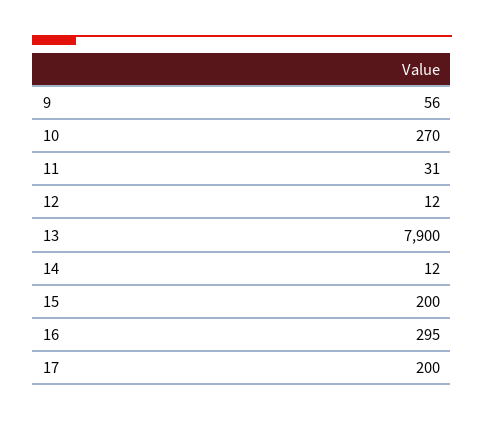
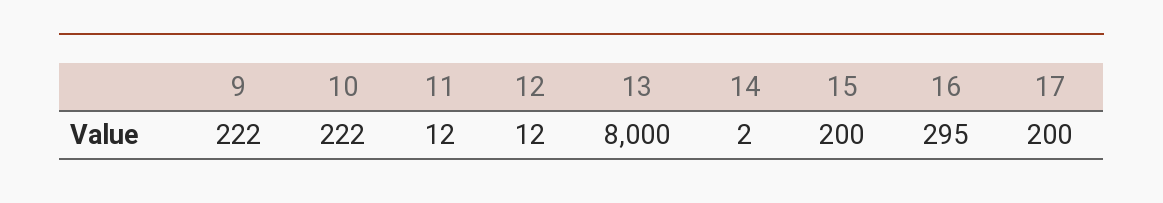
9: 56 -> 222
10: 270 -> 222
11: 31 -> 12
13: 7900 -> 8000
14: 12 -> 2

